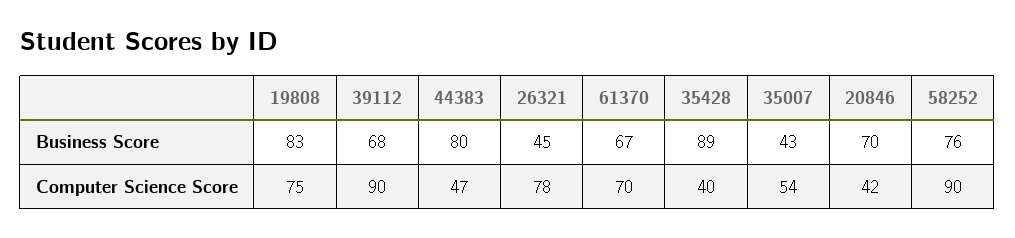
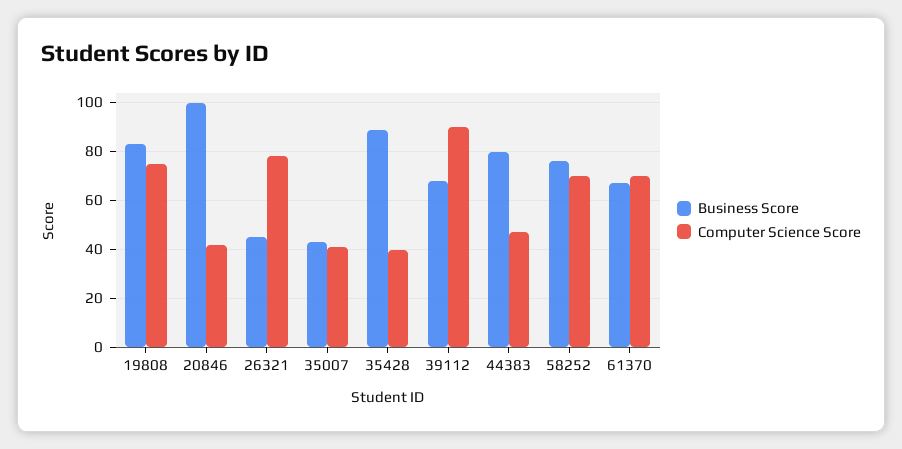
Business Score, 20846: 70 -> 100
Computer Science Score, 35007: 54 -> 40
Computer Science Score, 58252: 90 -> 70

